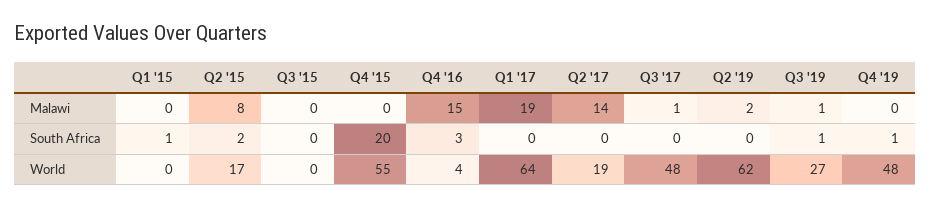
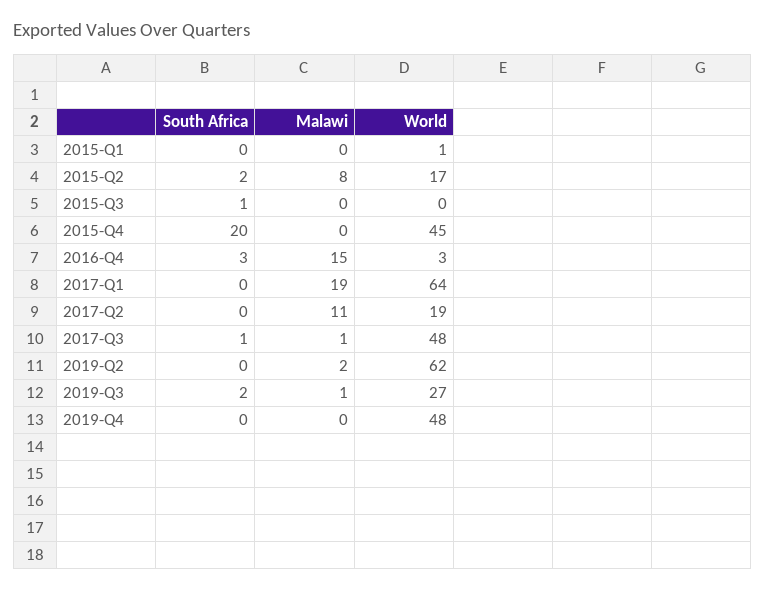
Q2 '17, Malawi: 14 -> 11
Q1 '15, South Africa: 1 -> 0
Q3 '15, South Africa: 0 -> 1
Q3 '17, South Africa: 0 -> 1
Q3 '19, South Africa: 1 -> 2
Q4 '19, South Africa: 1 -> 0
Q1 '15, World: 0 -> 1
Q4 '15, World: 55 -> 45
Q4 '16, World: 4 -> 3

